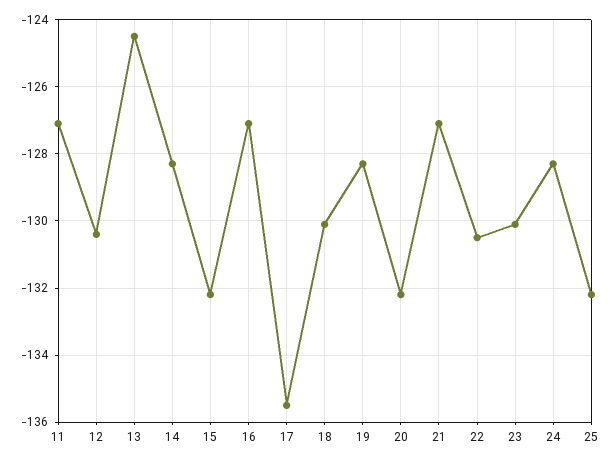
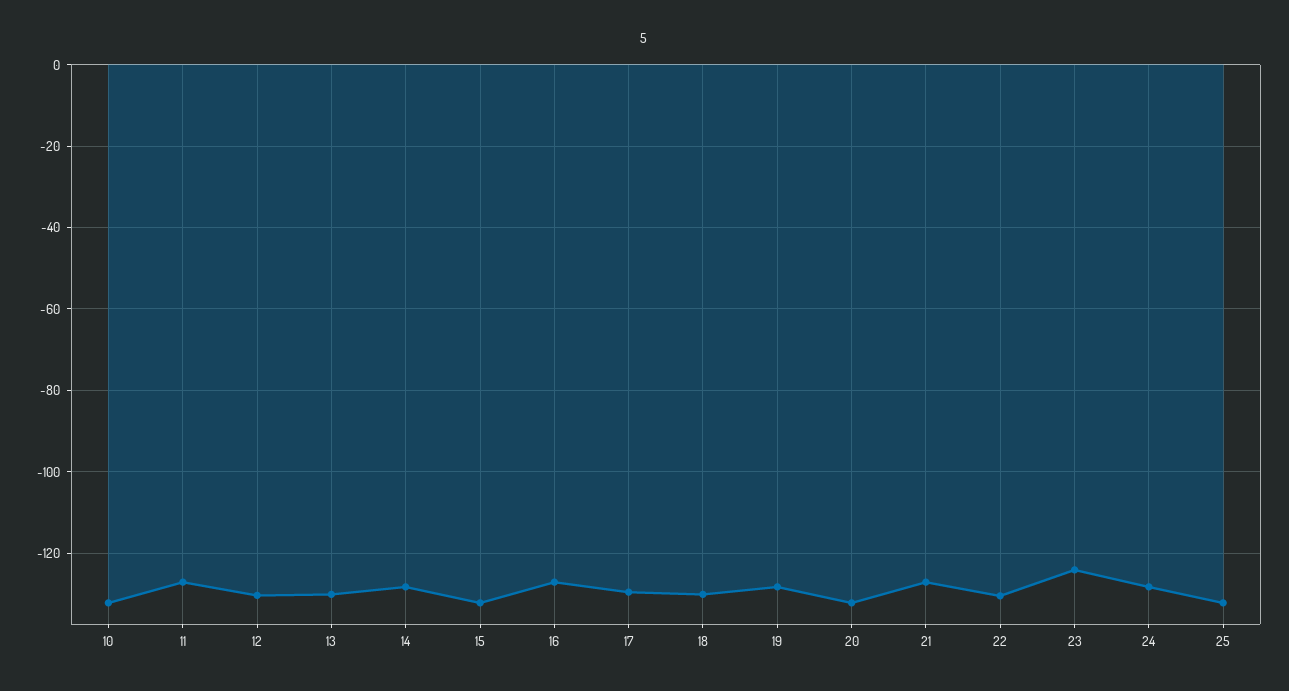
13: -124.5 -> -130
17: -135.5 -> -130
23: -130 -> -124
10: none -> -132

